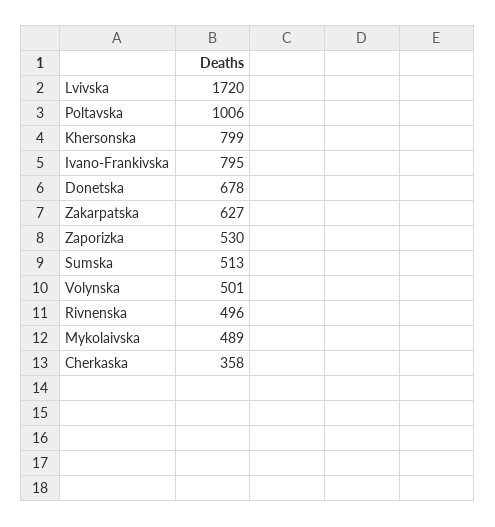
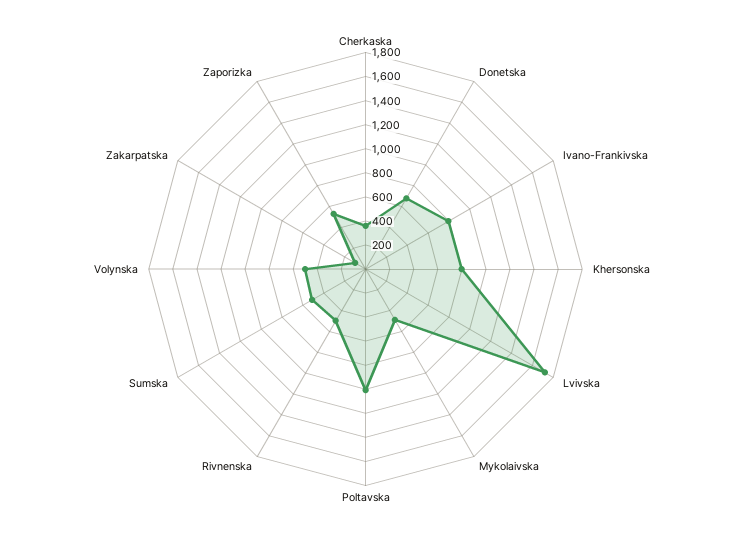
Zakarpatska: 627 -> 100

